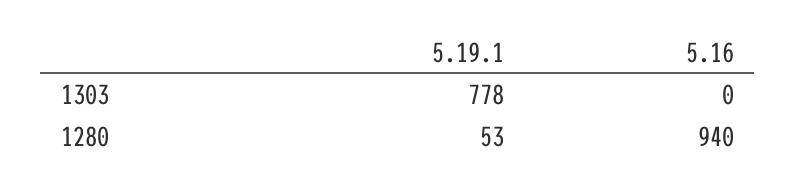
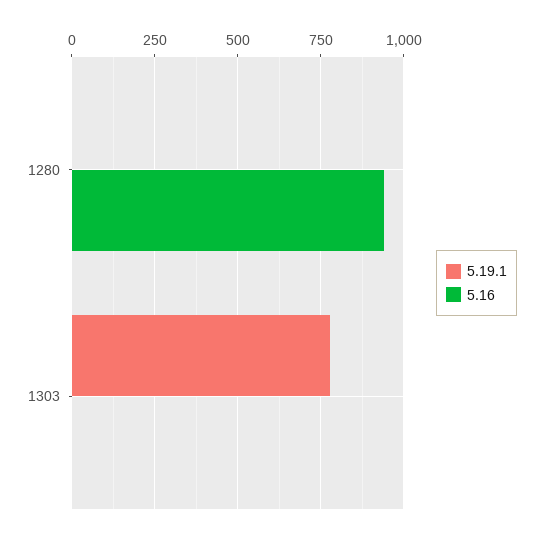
5.19.1, 1280: 53 -> 0

